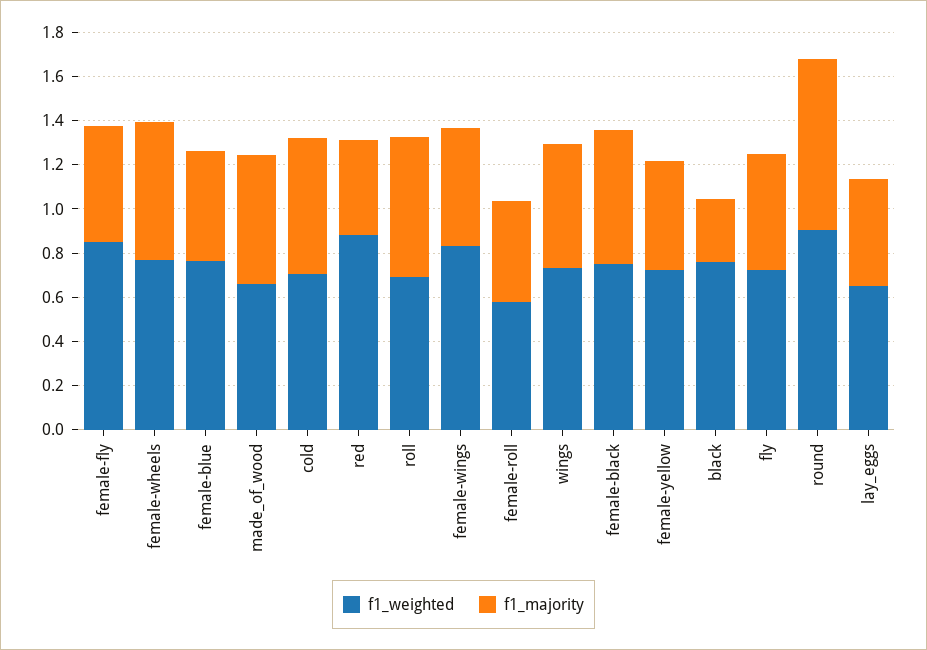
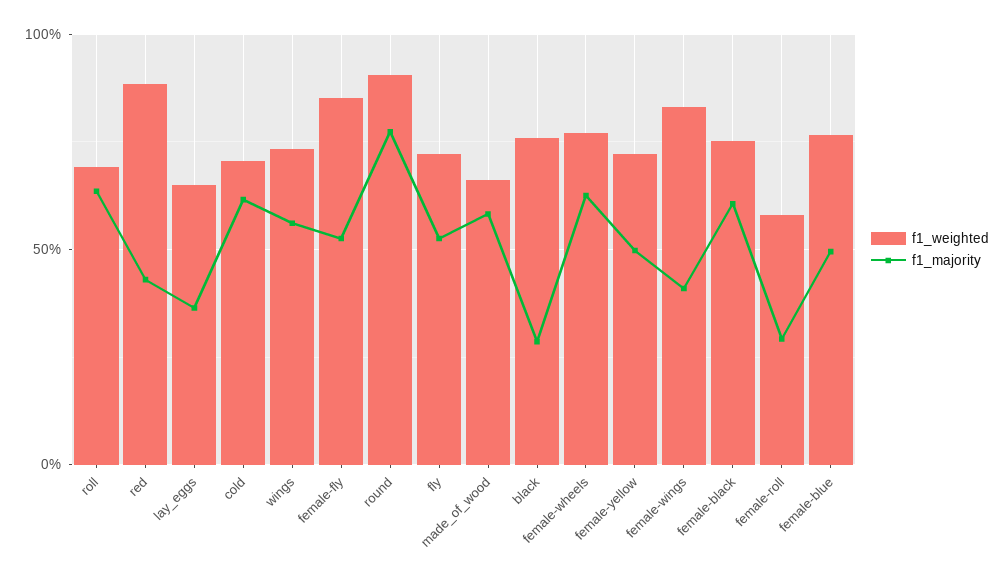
f1_majority, female-wings: 0.55 -> 0.4
f1_majority, female-roll: 0.45 -> 0.3
f1_majority, lay_eggs: 0.5 -> 0.35

